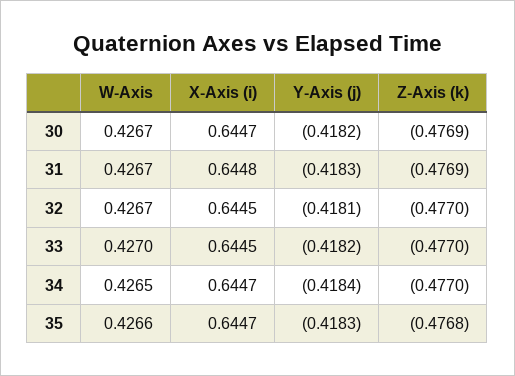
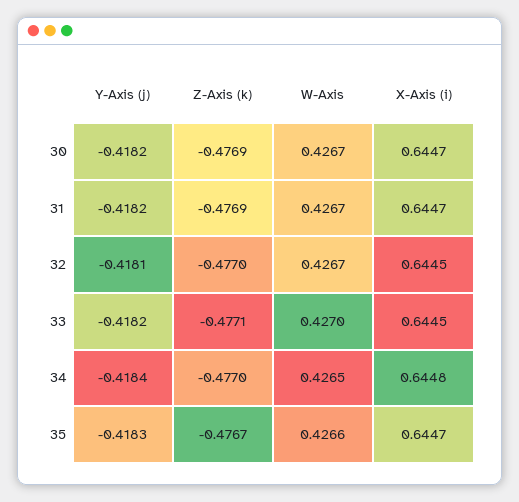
X-Axis (i), 31: 0.6448 -> 0.6447
Y-Axis (j), 31: -0.4183 -> -0.4182
Z-Axis (k), 33: -0.477 -> -0.4771
X-Axis (i), 34: 0.6447 -> 0.6448
Z-Axis (k), 35: -0.4768 -> -0.4767

